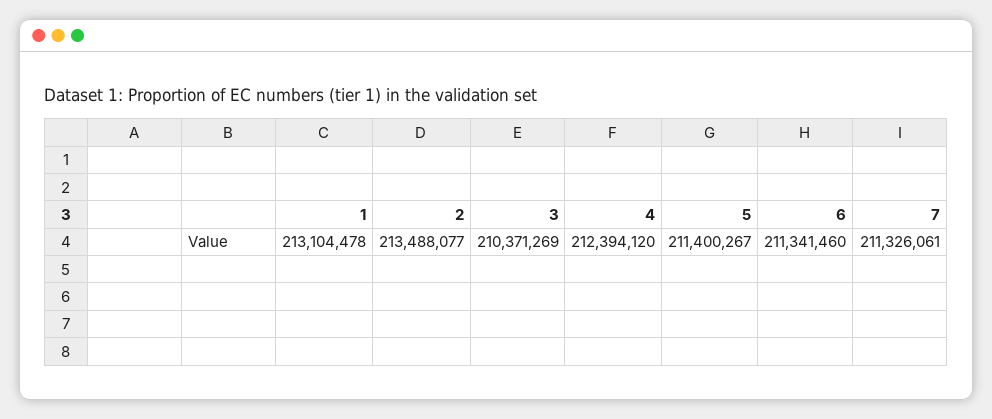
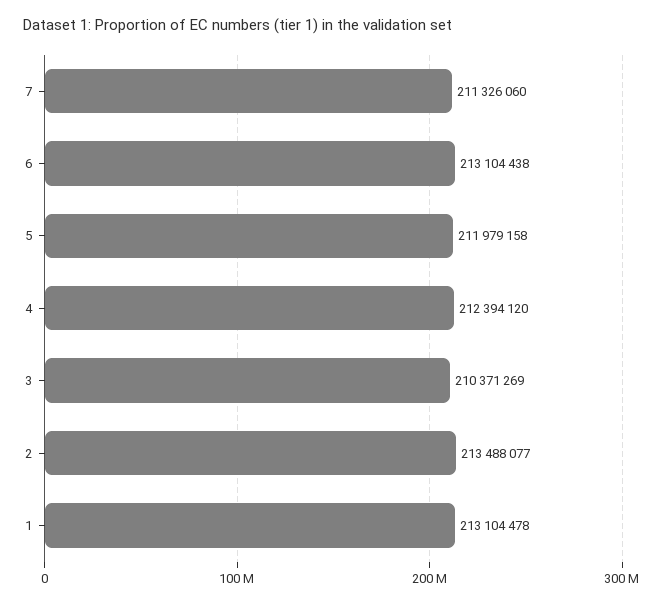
5: 211400267 -> 211979158
6: 211341460 -> 213104438
7: 211326061 -> 211326060

